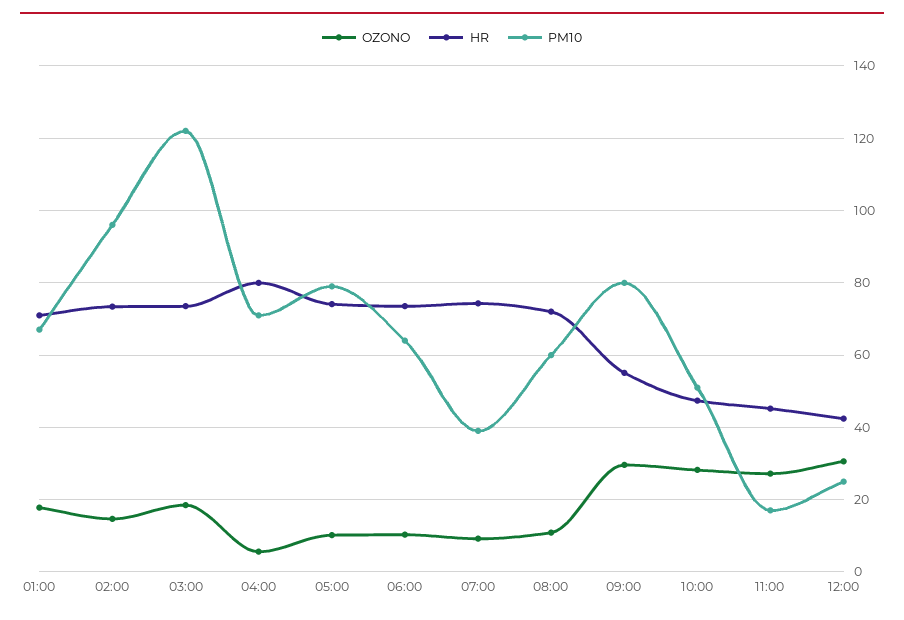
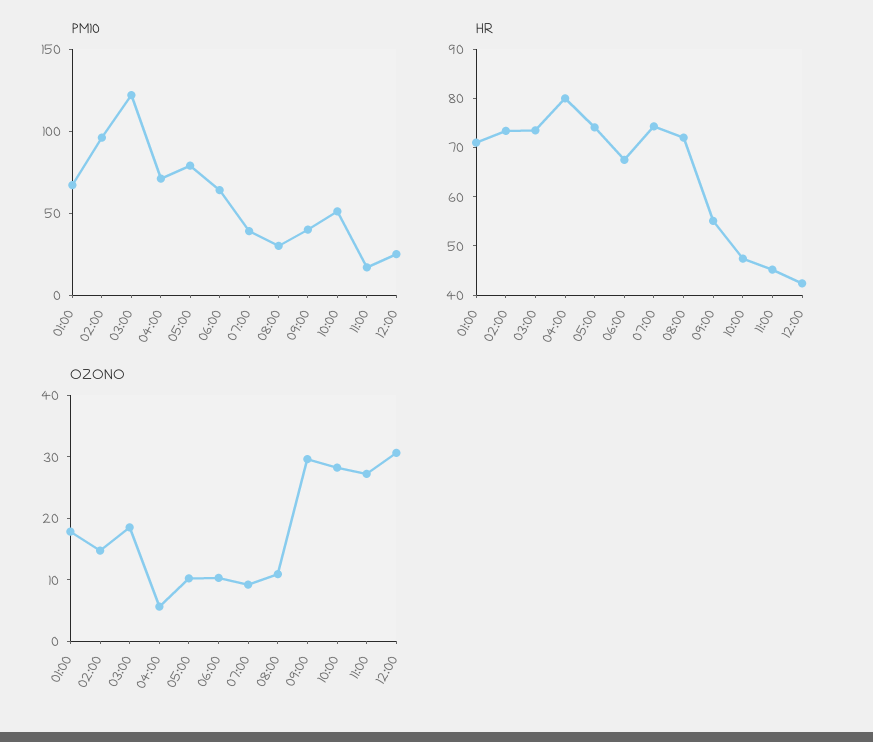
HR, 06:00: 74 -> 68
PM10, 08:00: 60 -> 30
PM10, 09:00: 80 -> 40

